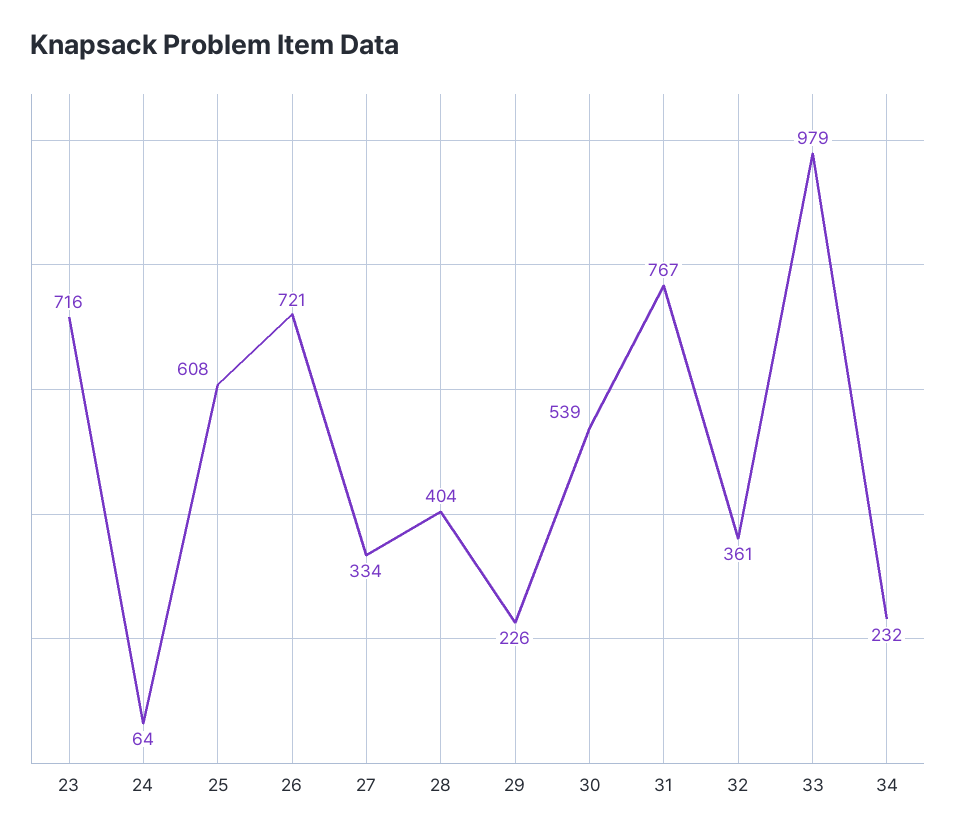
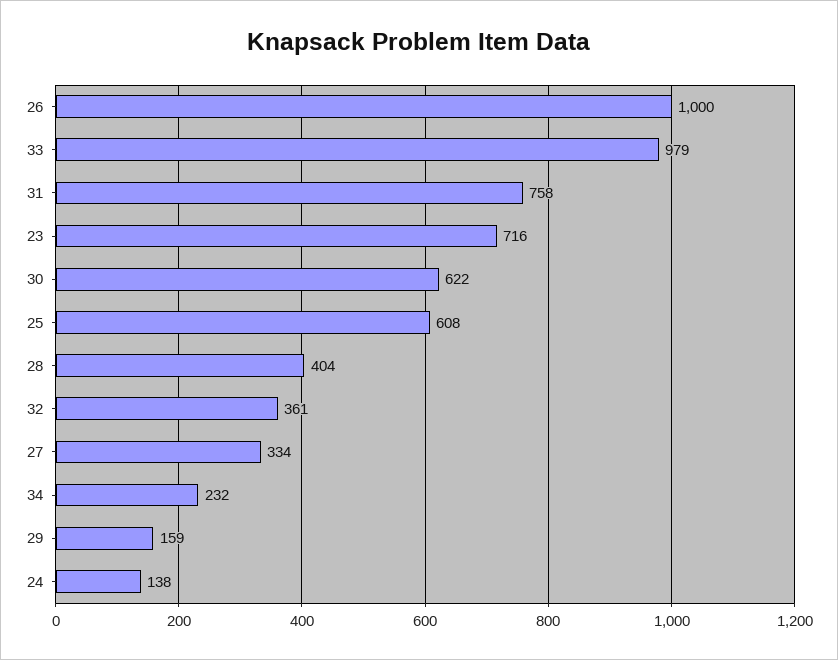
24: 64 -> 138
26: 721 -> 1000
29: 226 -> 159
30: 539 -> 622
31: 767 -> 758

